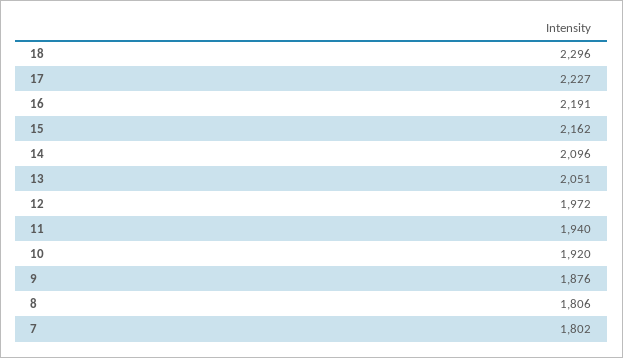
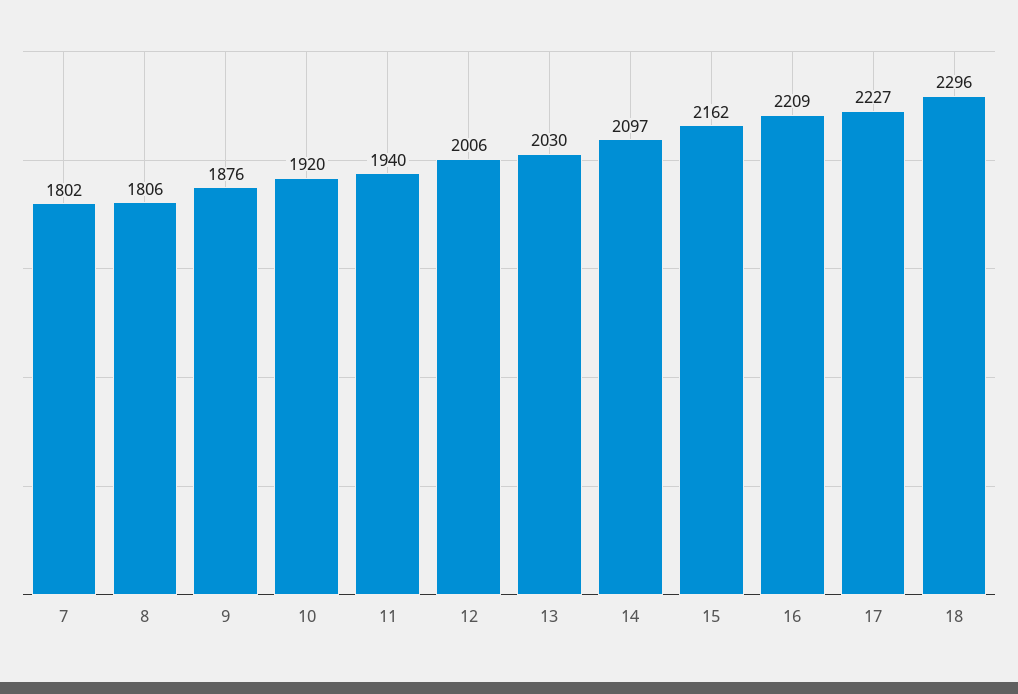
16: 2191 -> 2209
14: 2096 -> 2097
13: 2051 -> 2030
12: 1972 -> 2006

